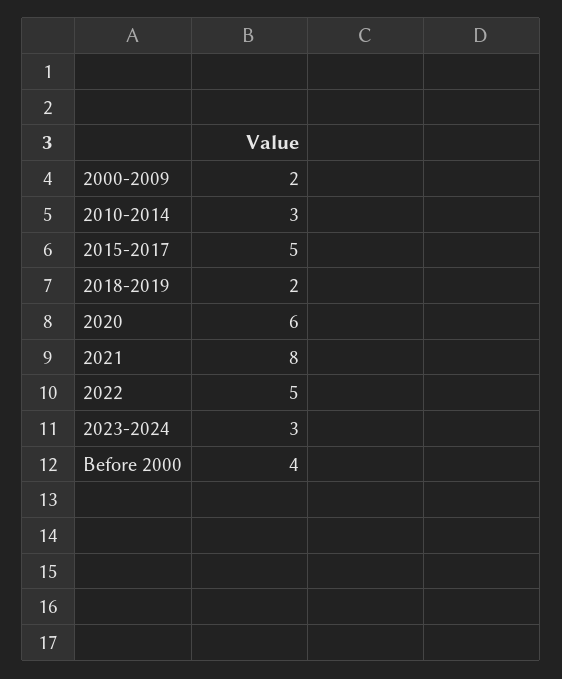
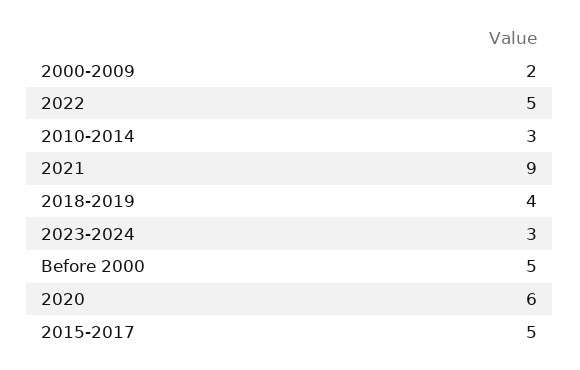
2018-2019: 2 -> 4
2021: 8 -> 9
Before 2000: 4 -> 5

